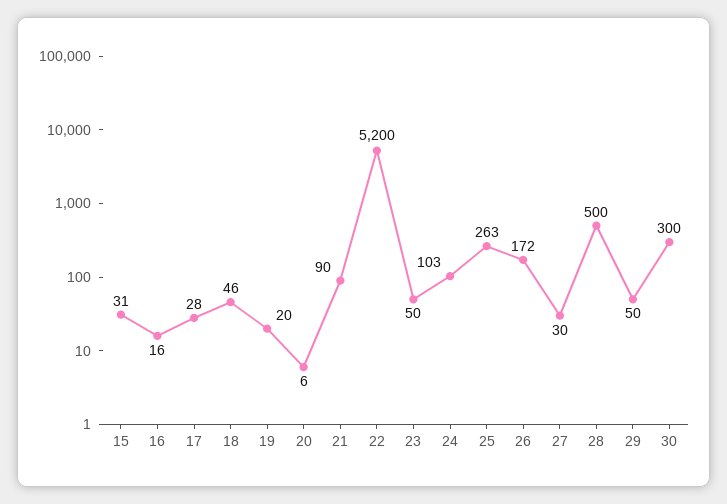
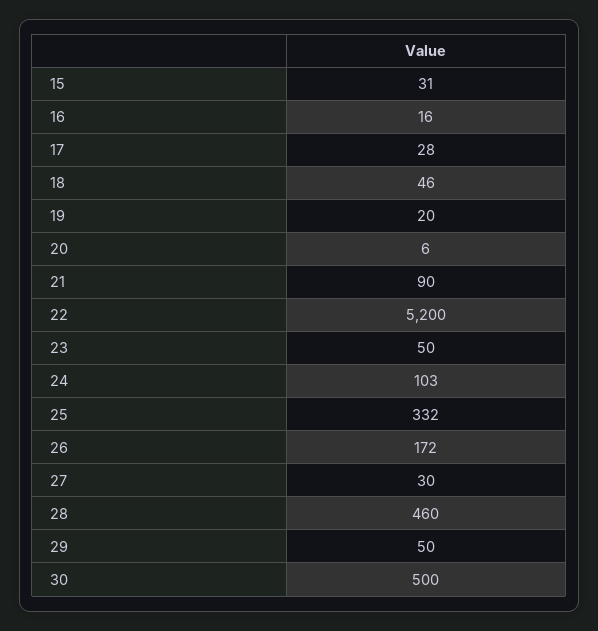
25: 263 -> 332
28: 500 -> 460
30: 300 -> 500

